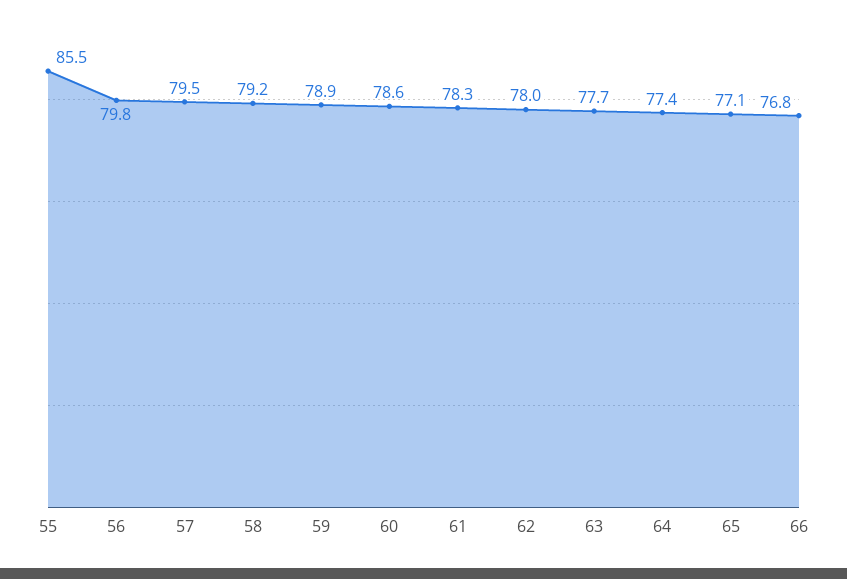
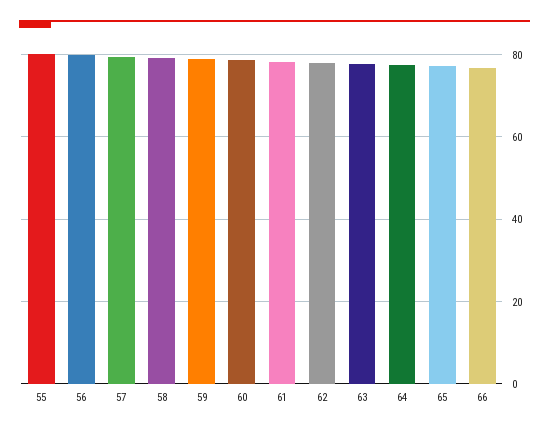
55: 85.5 -> 80

